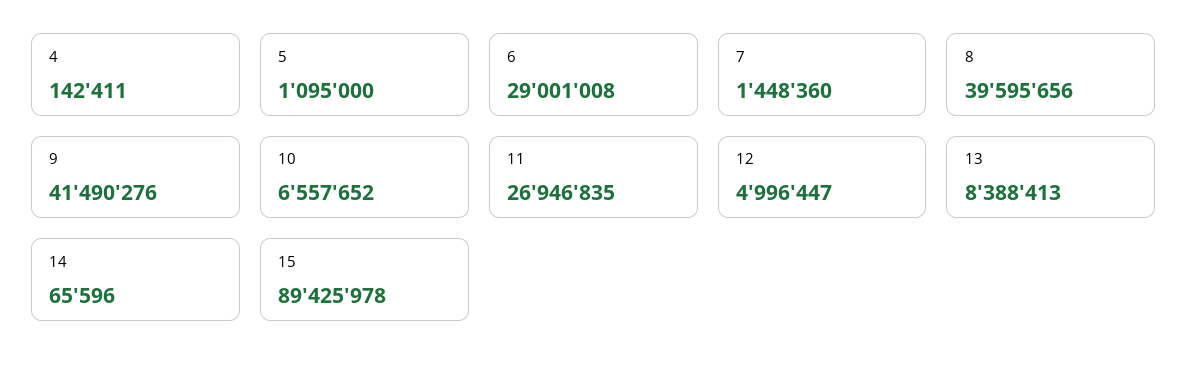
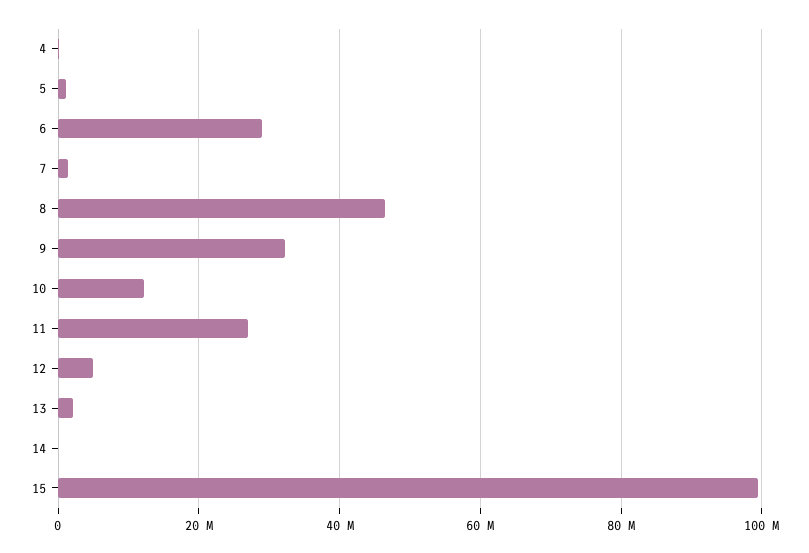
8: 39595656 -> 46000000
9: 41490276 -> 32000000
10: 6557652 -> 12000000
13: 8388413 -> 2000000
15: 89425978 -> 100000000

